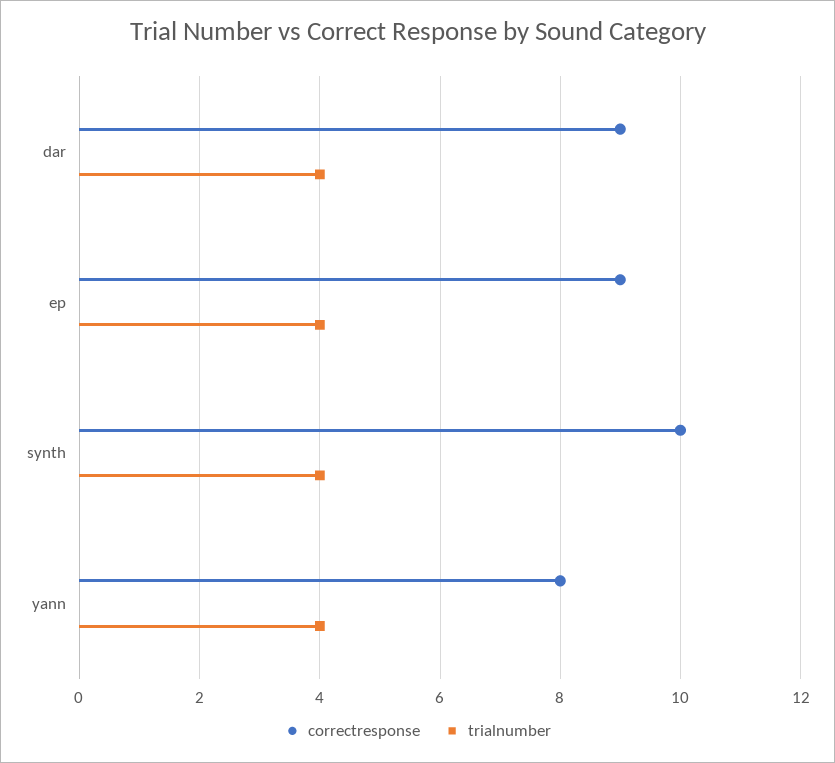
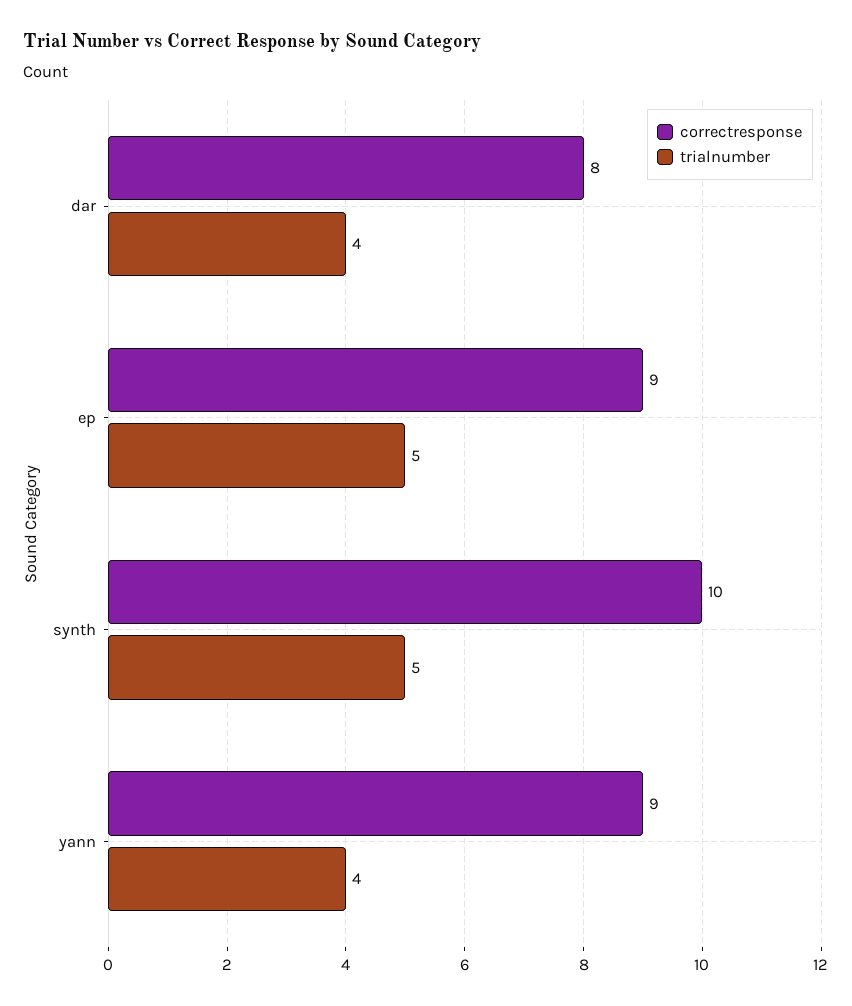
correctresponse, dar: 9 -> 8
trialnumber, ep: 4 -> 5
trialnumber, synth: 4 -> 5
correctresponse, yann: 8 -> 9

